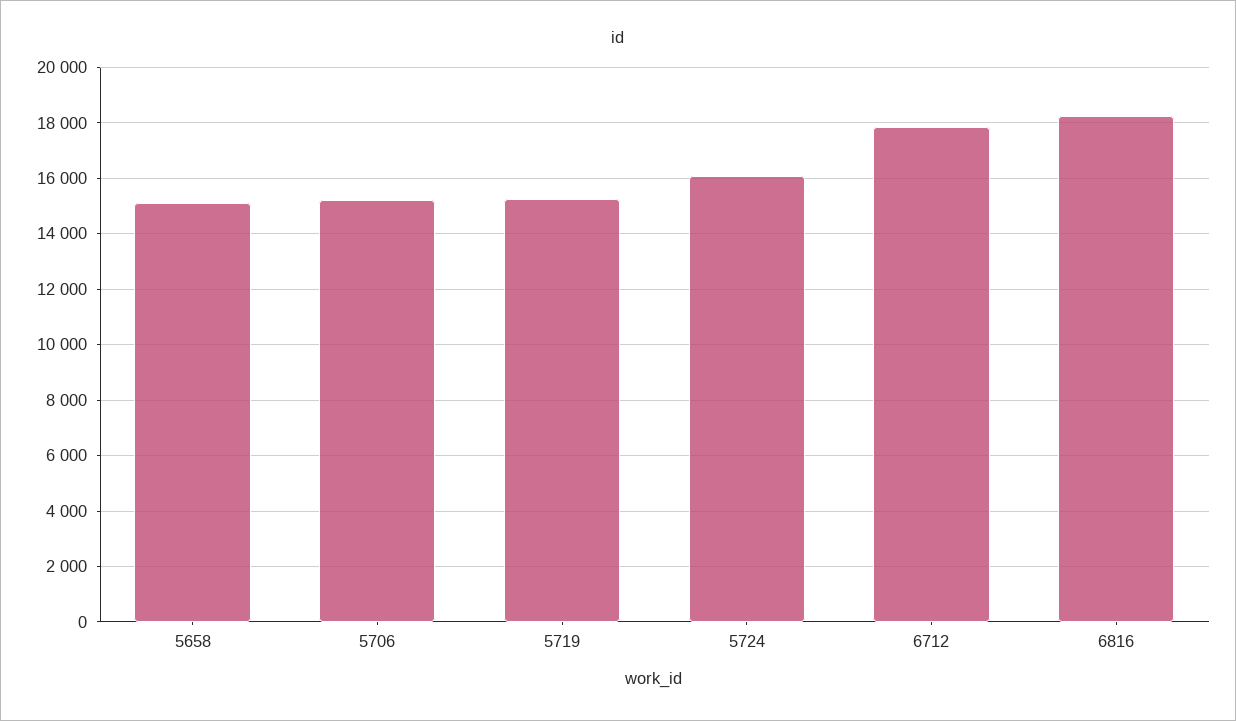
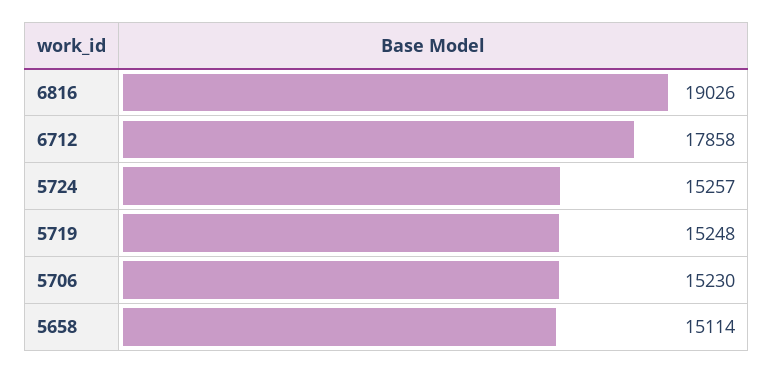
5724: 16000 -> 15257
6816: 18250 -> 19026

